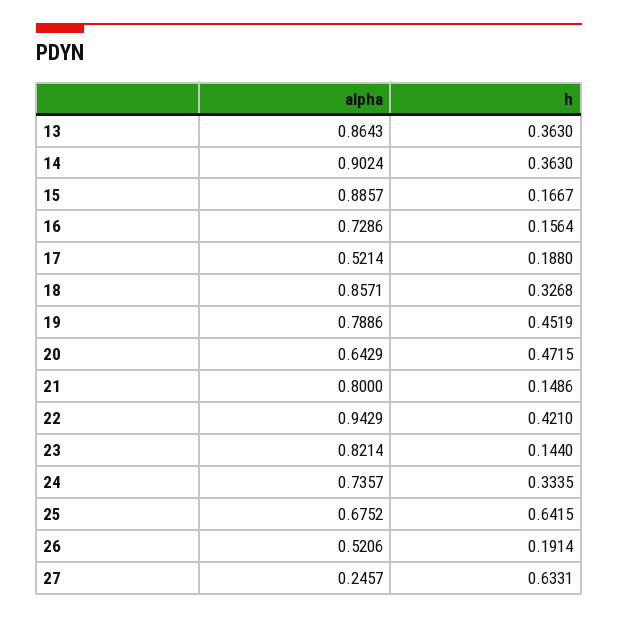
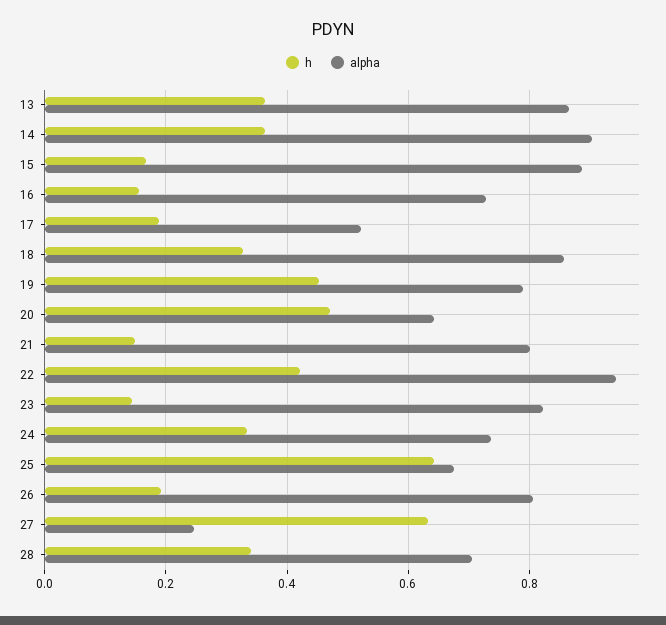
alpha, 26: 0.5206 -> 0.8
h, 28: none -> 0.34
alpha, 28: none -> 0.7

